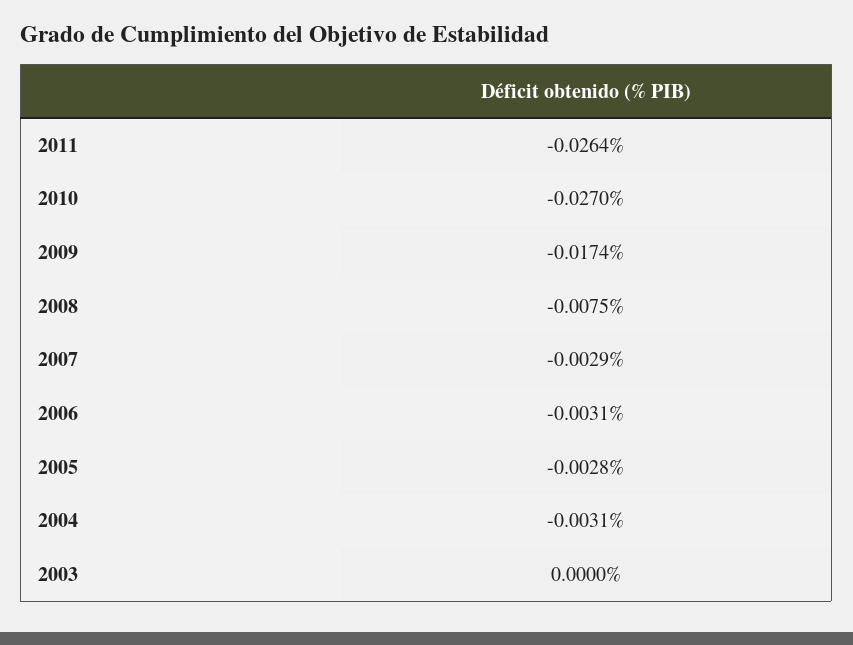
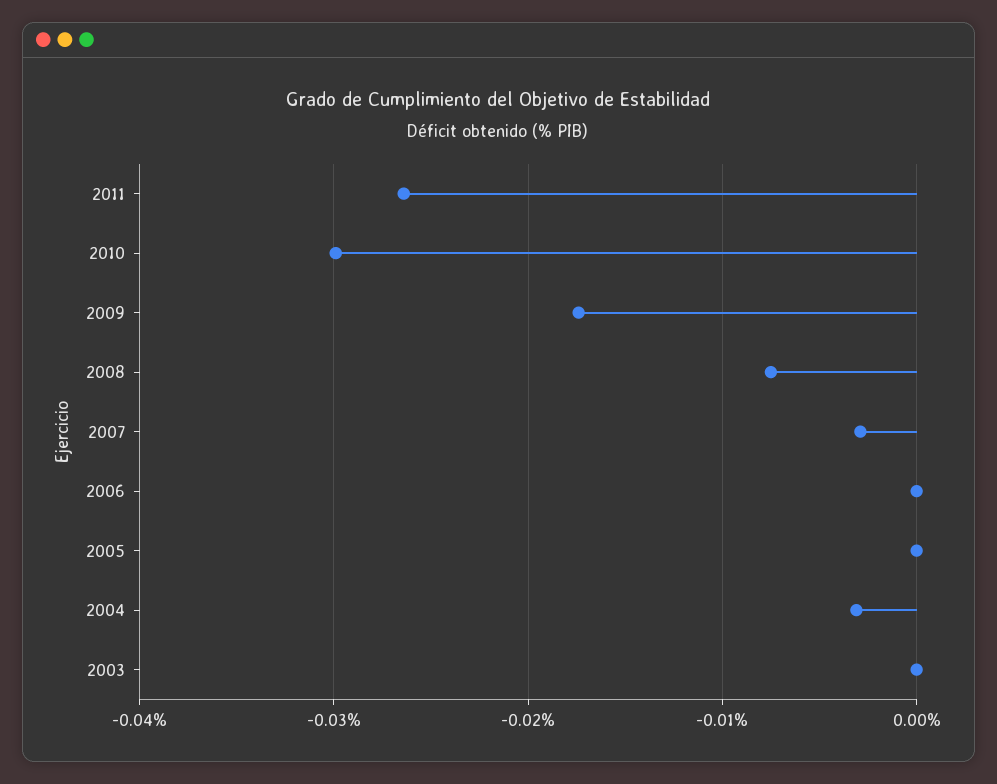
2010: -0.027 -> -0.03
2006: -0.0031 -> 0
2005: -0.0028 -> 0

